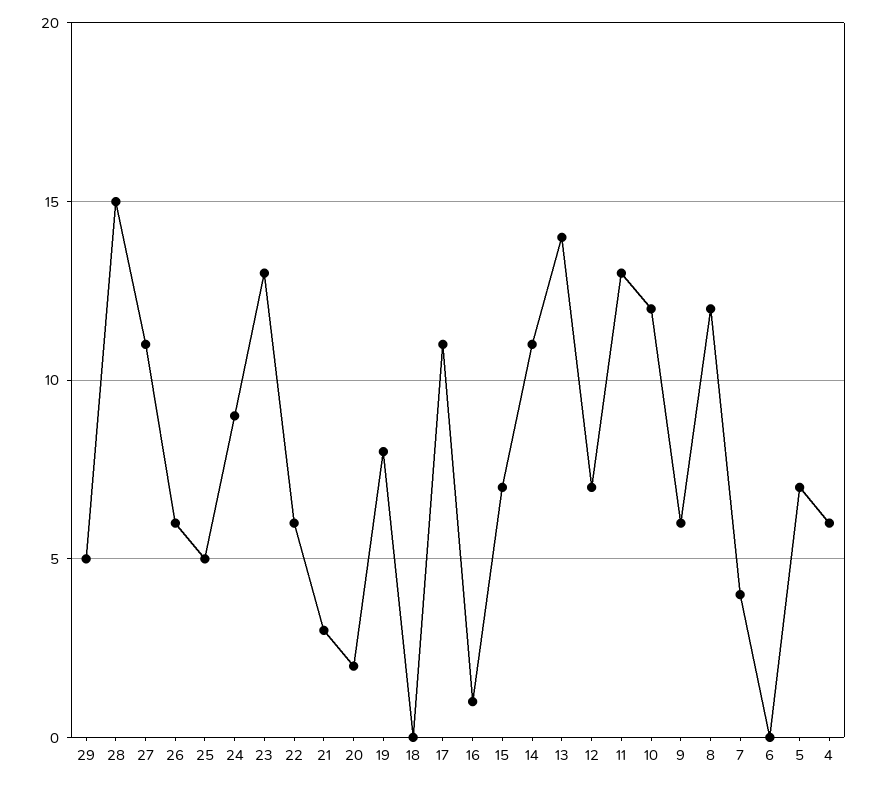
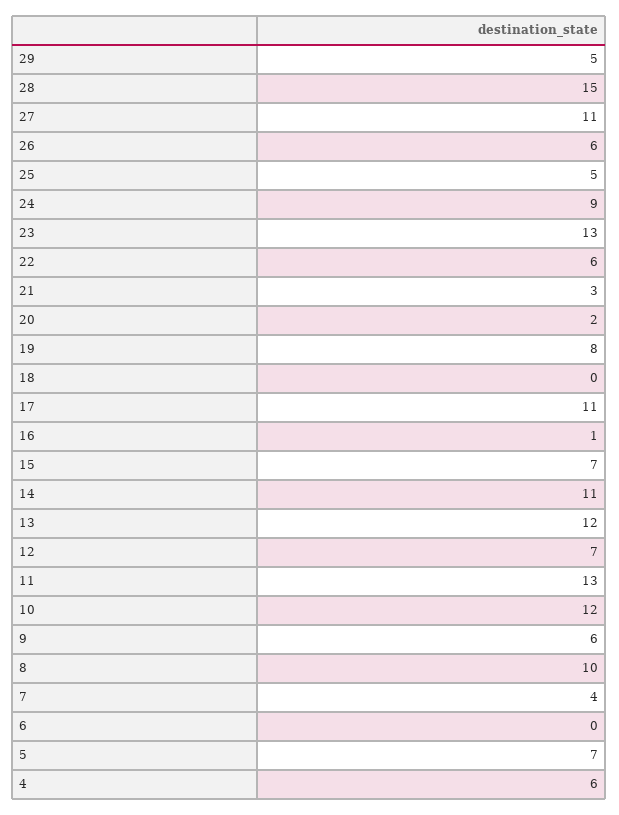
13: 14 -> 12
8: 12 -> 10

